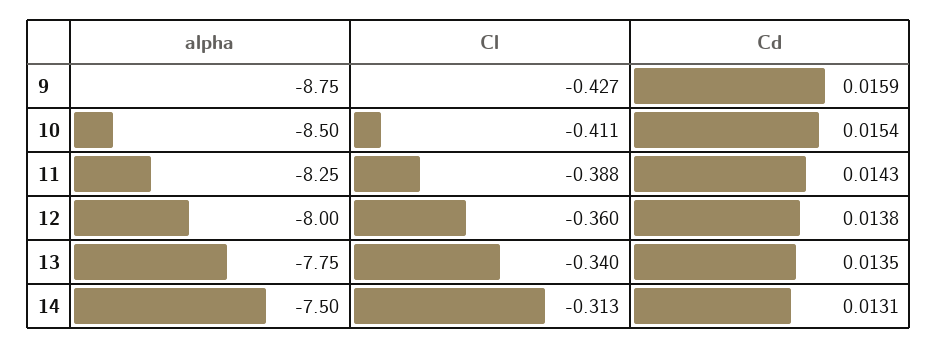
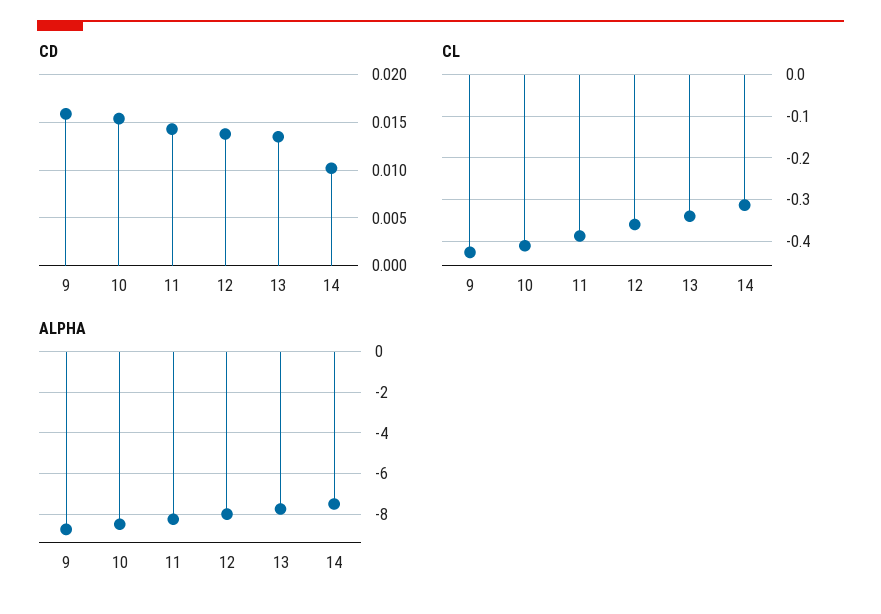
Cd, 14: 0.0131 -> 0.01

